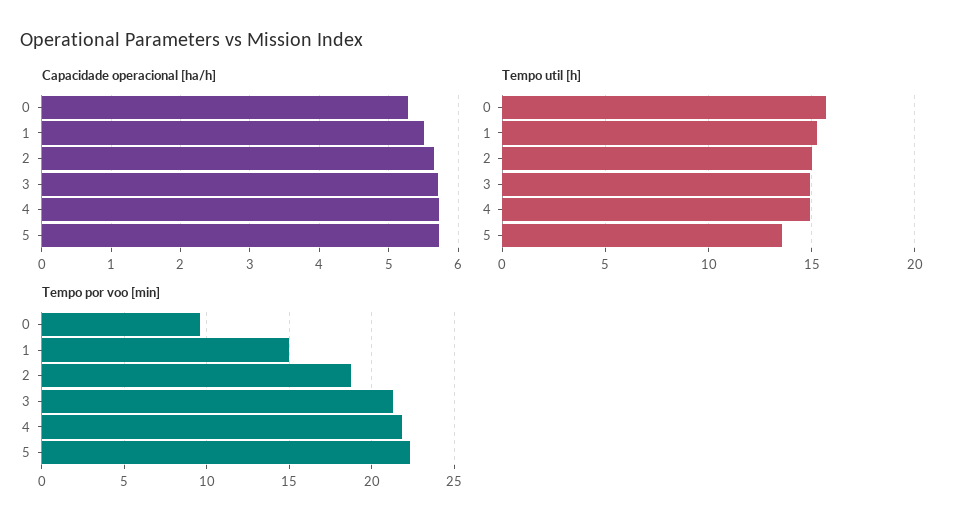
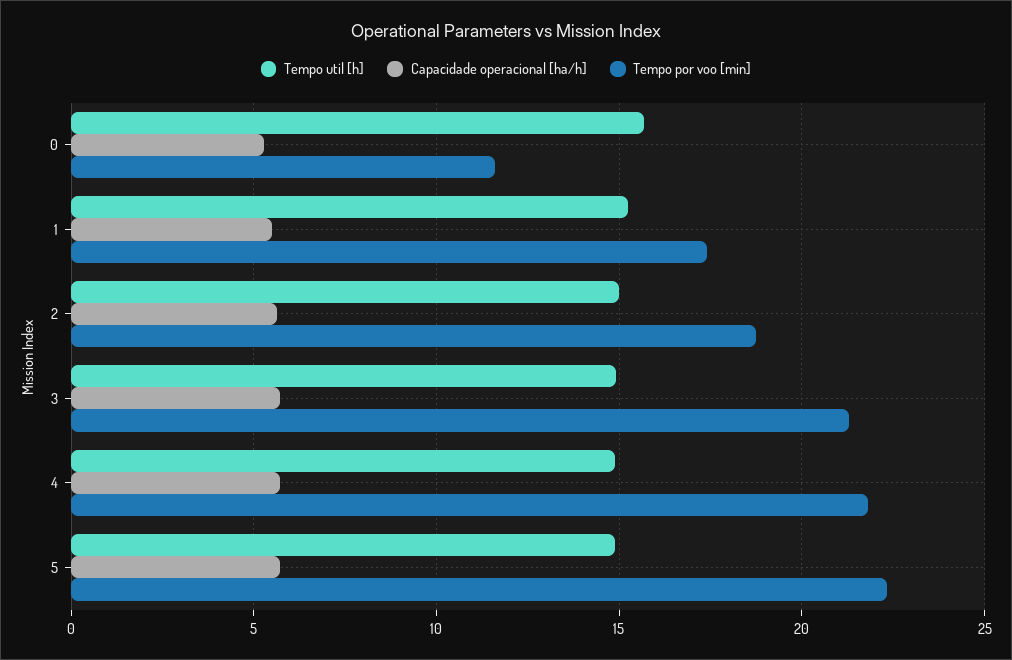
Tempo util [h], 5: 13.5 -> 15
Tempo por voo [min], 0: 9.5 -> 11.5
Tempo por voo [min], 1: 15 -> 17.5

